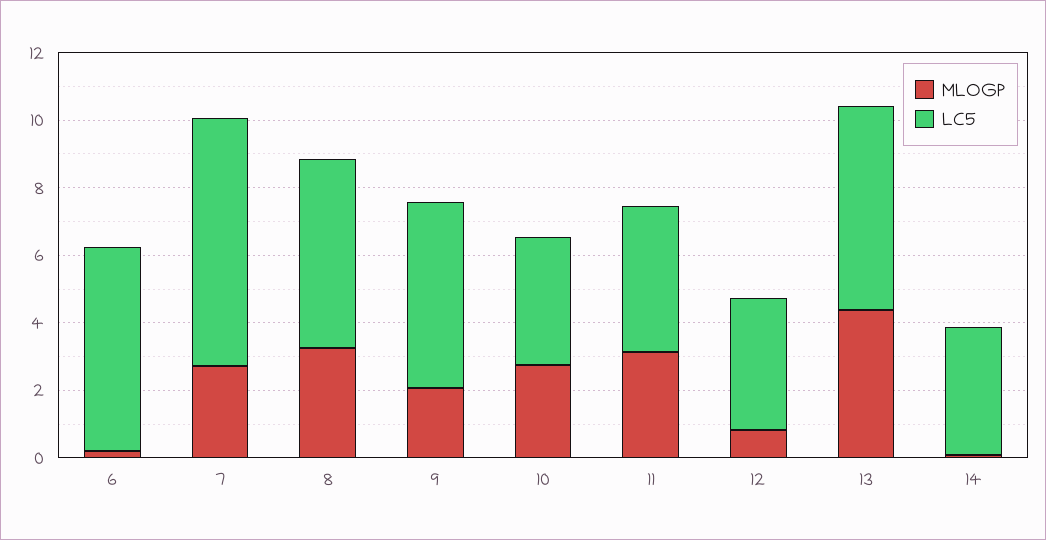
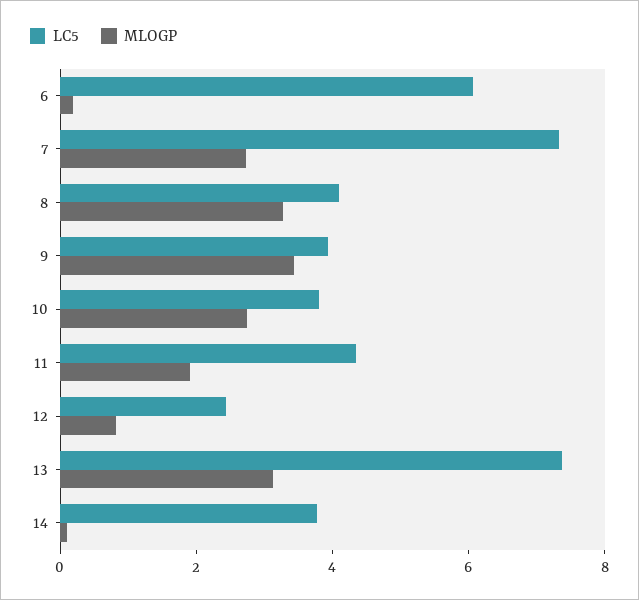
LC5, 8: 5.5 -> 4
MLOGP, 9: 2 -> 3.5
LC5, 9: 5.5 -> 4
MLOGP, 11: 3 -> 2
LC5, 12: 4 -> 2.5
MLOGP, 13: 4.5 -> 3
LC5, 13: 6 -> 7.5

